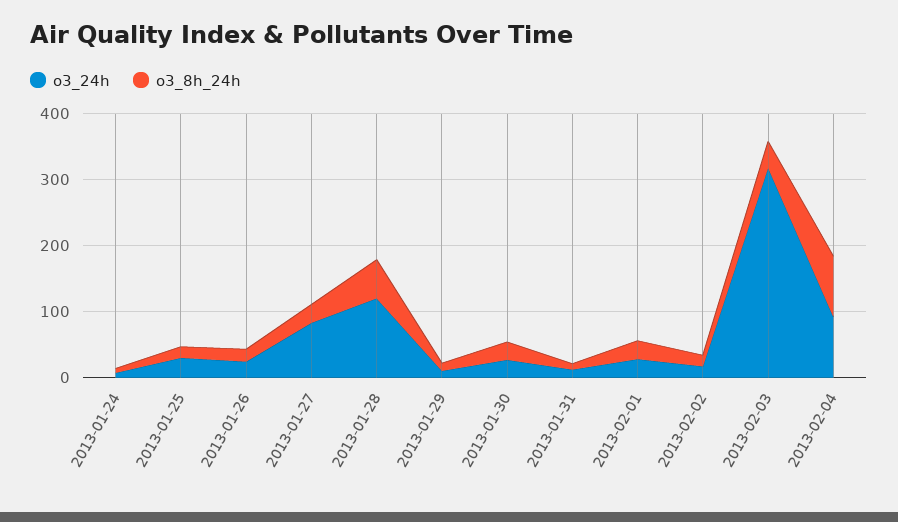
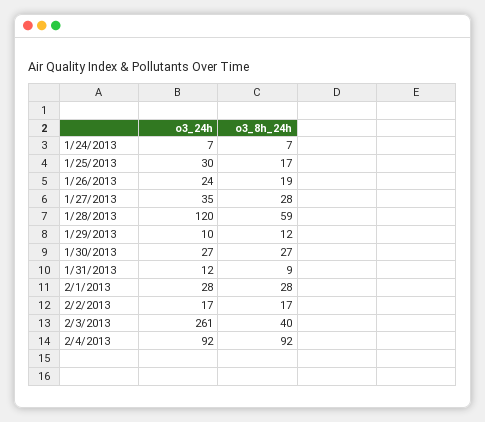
o3_24h, 2013-01-27: 80 -> 35
o3_24h, 2013-02-03: 320 -> 261

